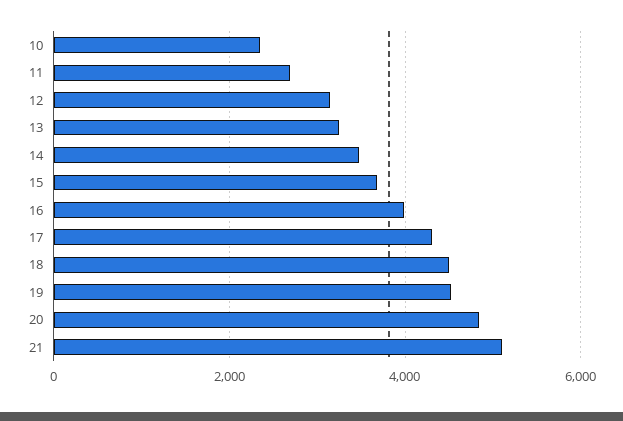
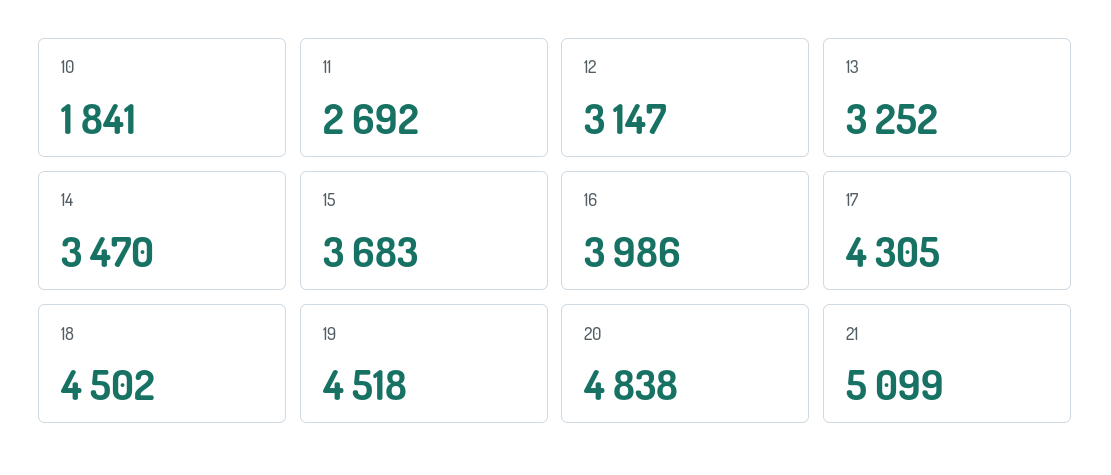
10: 2400 -> 1841

